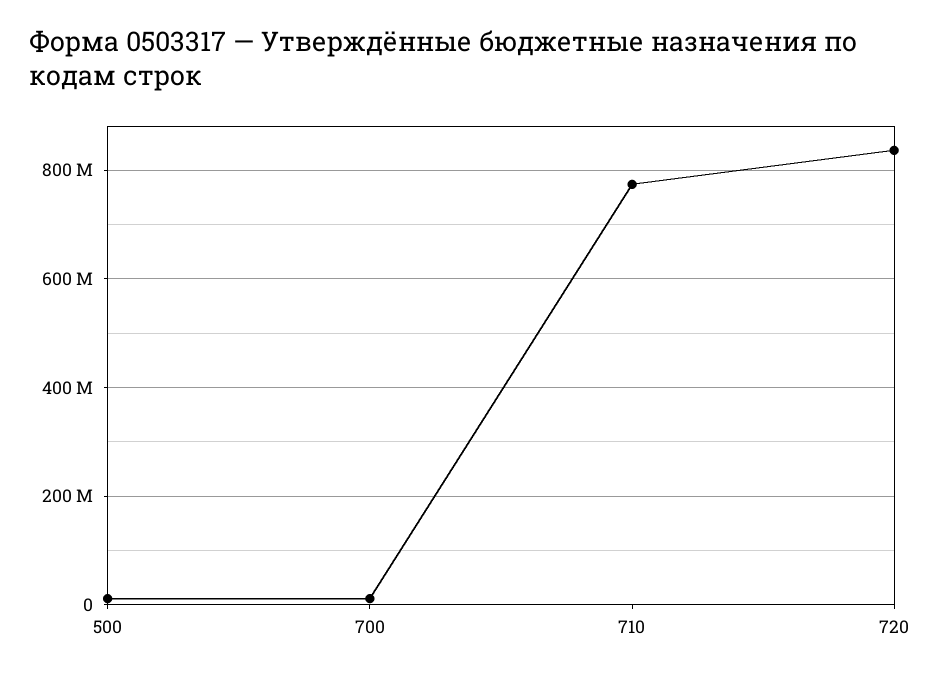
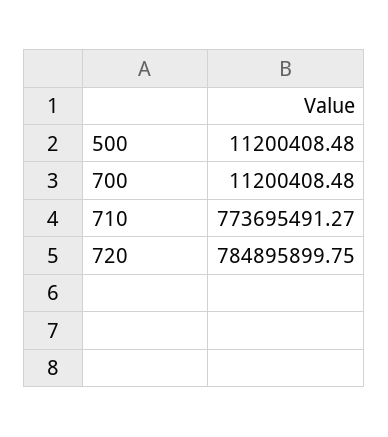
720: 840000000 -> 784895899.75

